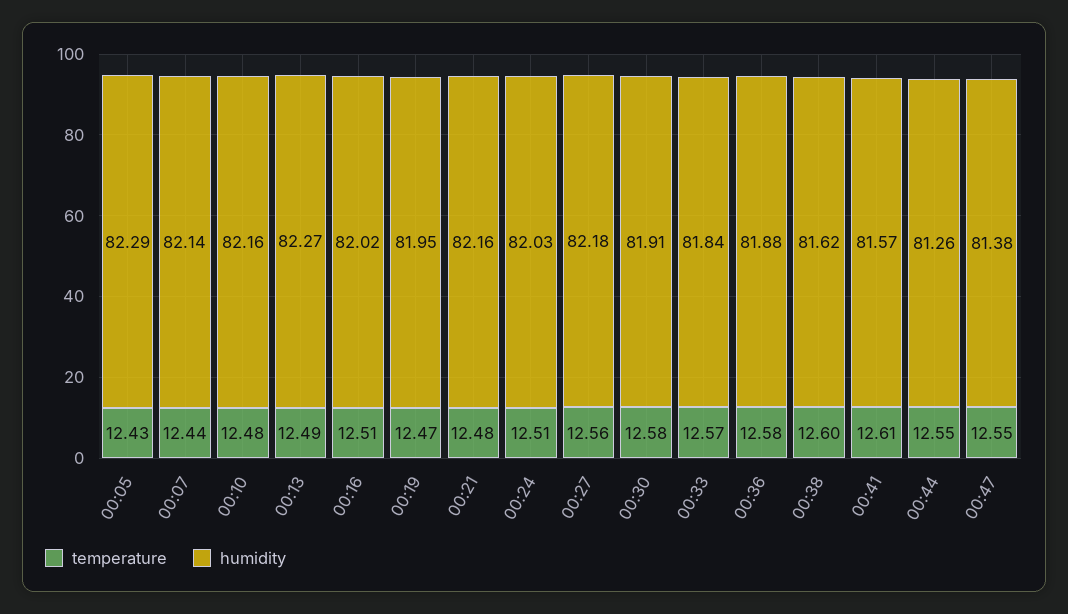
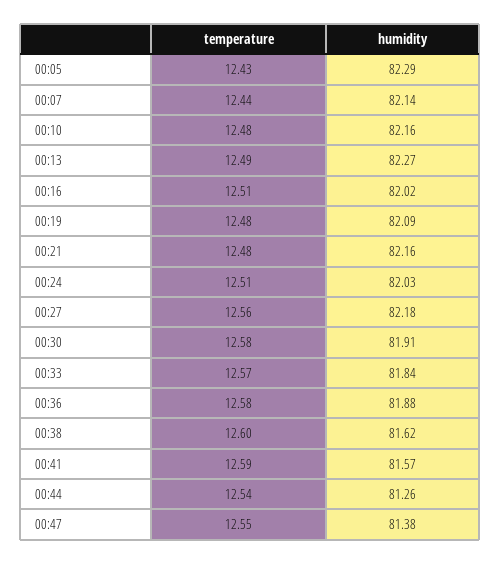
temperature, 00:19: 12.47 -> 12.48
humidity, 00:19: 81.95 -> 82.09
temperature, 00:41: 12.61 -> 12.59
temperature, 00:44: 12.55 -> 12.54

